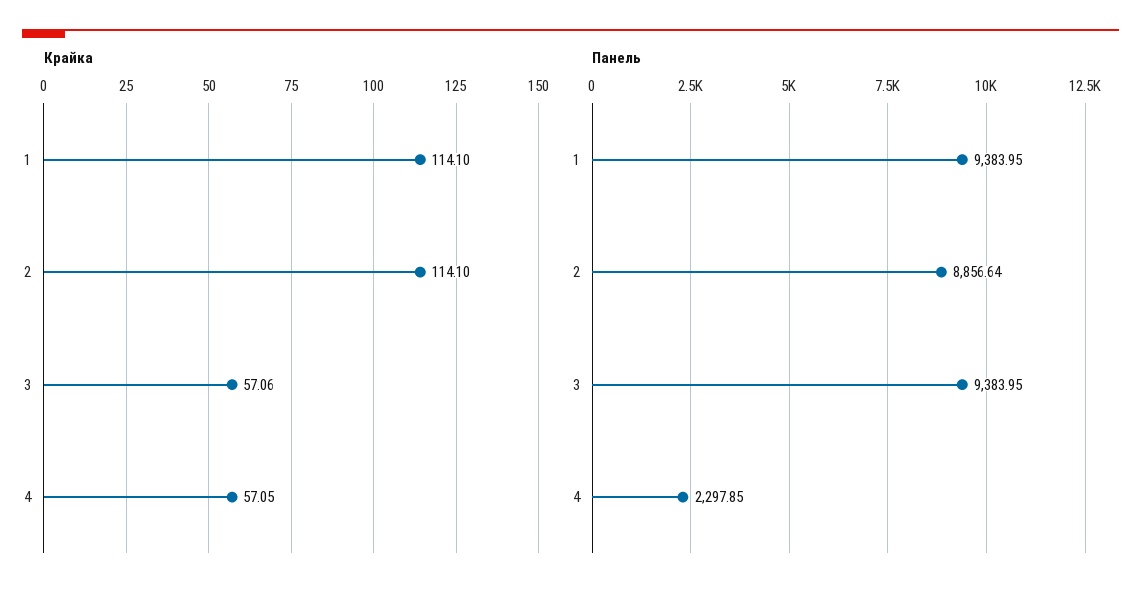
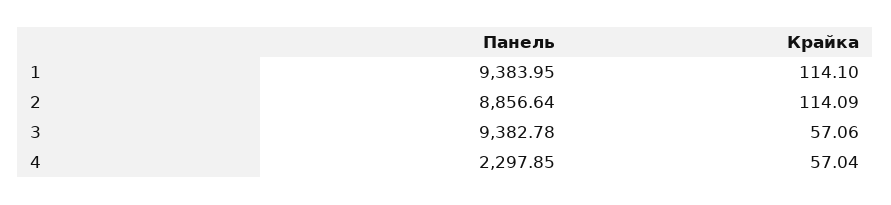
Крайка, 2: 114.1 -> 114.09
Крайка, 4: 57.05 -> 57.04
Панель, 3: 9383.95 -> 9382.78

